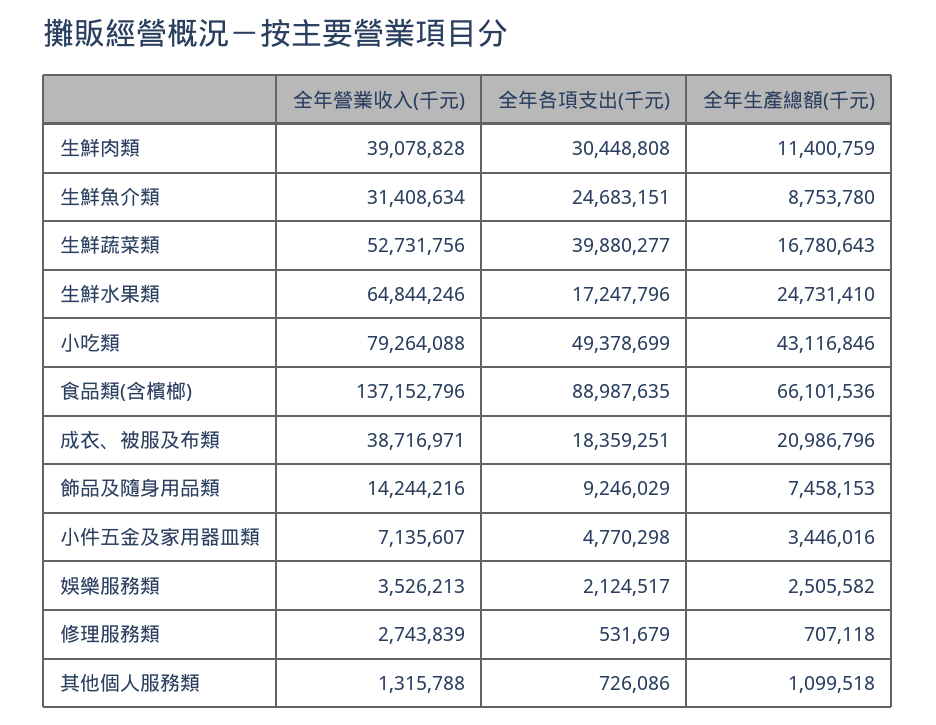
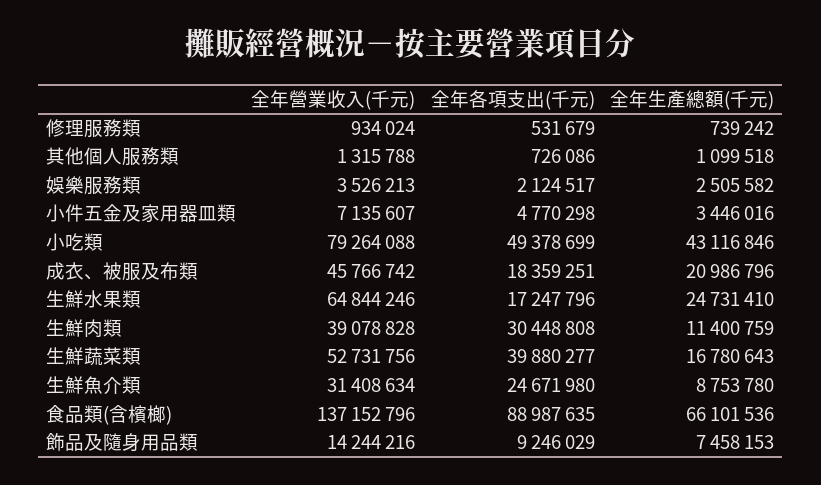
全年各項支出(千元), 生鮮魚介類: 24683151 -> 24671980
全年營業收入(千元), 成衣、被服及布類: 38716971 -> 45766742
全年營業收入(千元), 修理服務類: 2743839 -> 934024
全年生產總額(千元), 修理服務類: 707118 -> 739242

